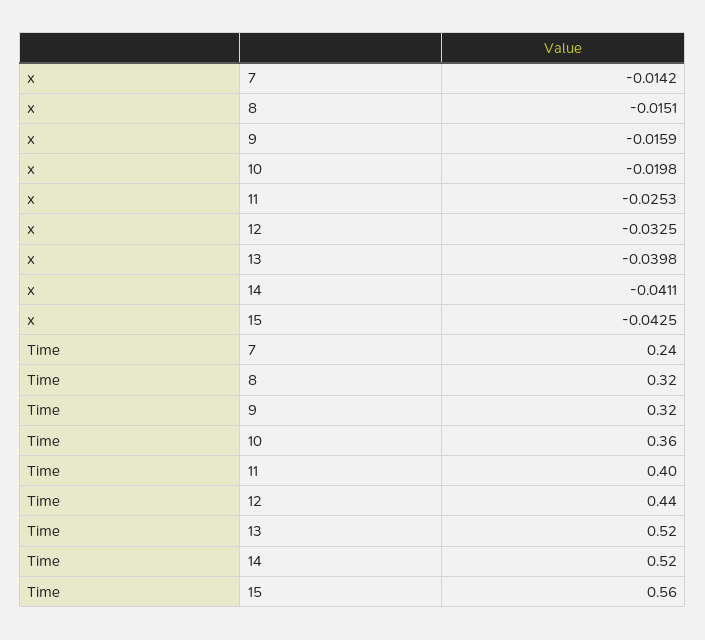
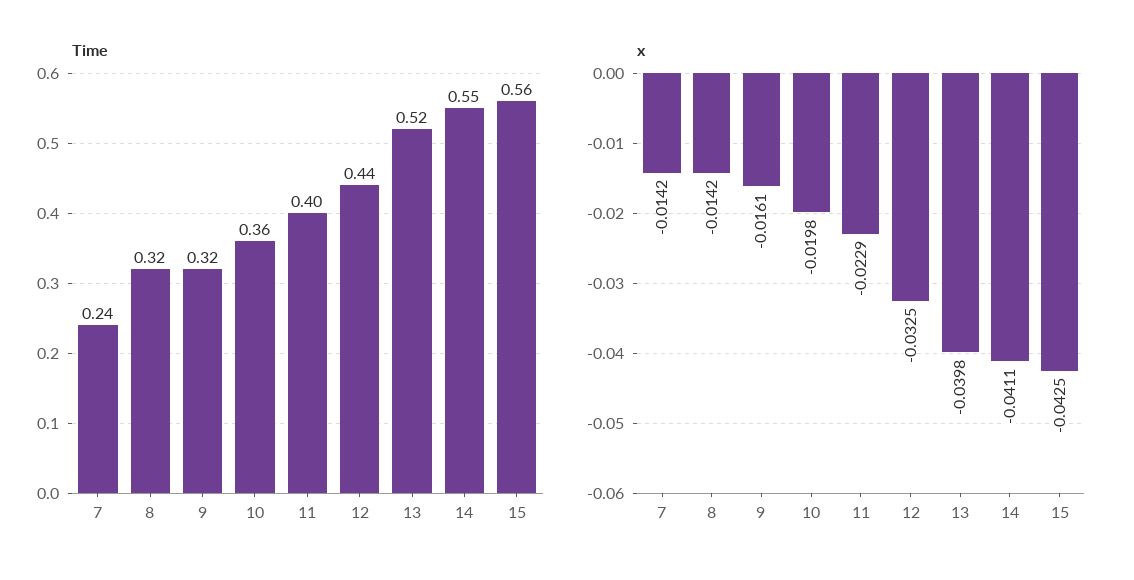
x, 8: -0.0151 -> -0.0142
x, 9: -0.0159 -> -0.0161
x, 11: -0.0253 -> -0.0229
Time, 14: 0.52 -> 0.55

